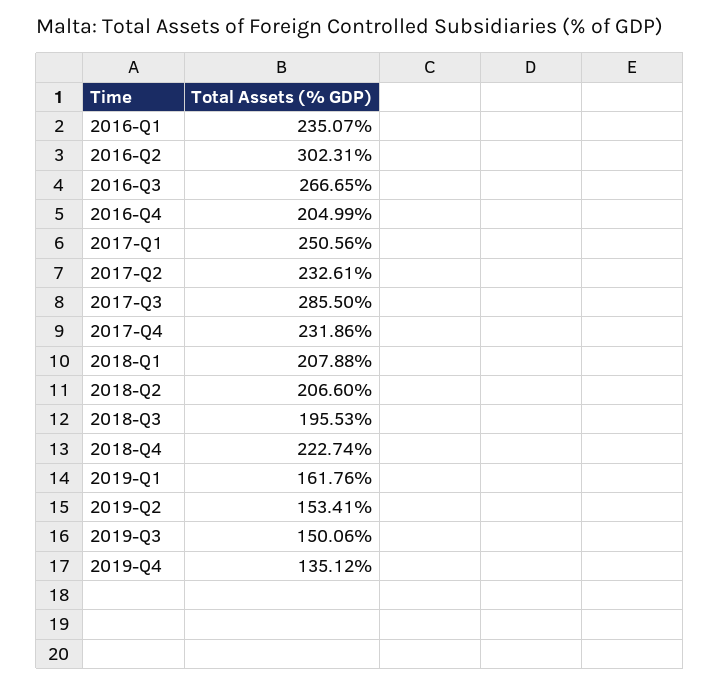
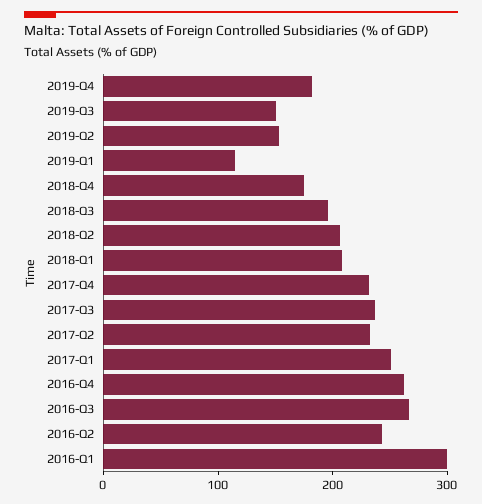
2016-Q1: 235.07 -> 300
2016-Q2: 302.31 -> 240
2016-Q4: 204.99 -> 260
2017-Q3: 285.5 -> 240
2018-Q4: 222.74 -> 180
2019-Q1: 161.76 -> 120
2019-Q4: 135.12 -> 180

